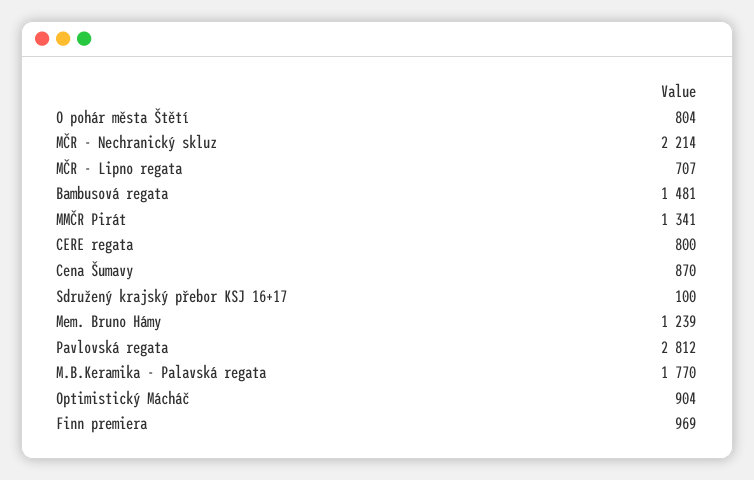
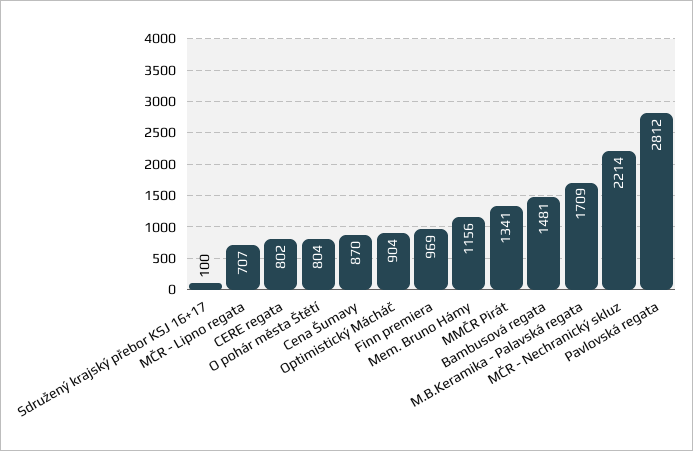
CERE regata: 800 -> 802
Mem. Bruno Hámy: 1239 -> 1156
M.B.Keramika - Palavská regata: 1770 -> 1709

